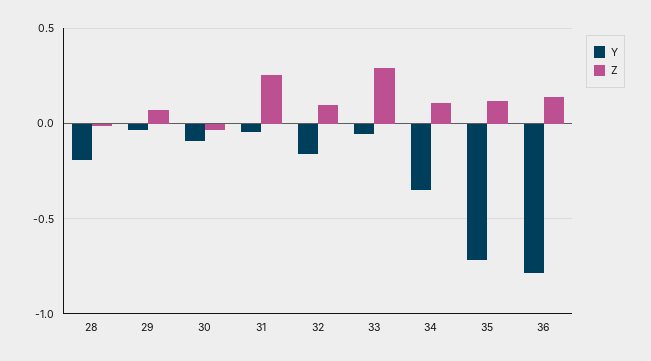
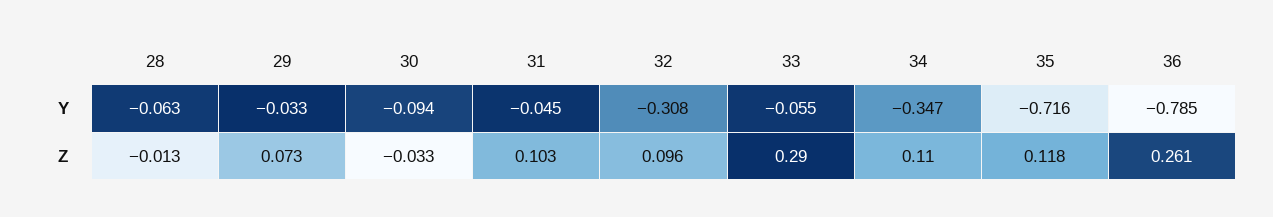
Y, 28: -0.2 -> -0.063
Z, 31: 0.25 -> 0.103
Y, 32: -0.15 -> -0.308
Z, 36: 0.15 -> 0.261

